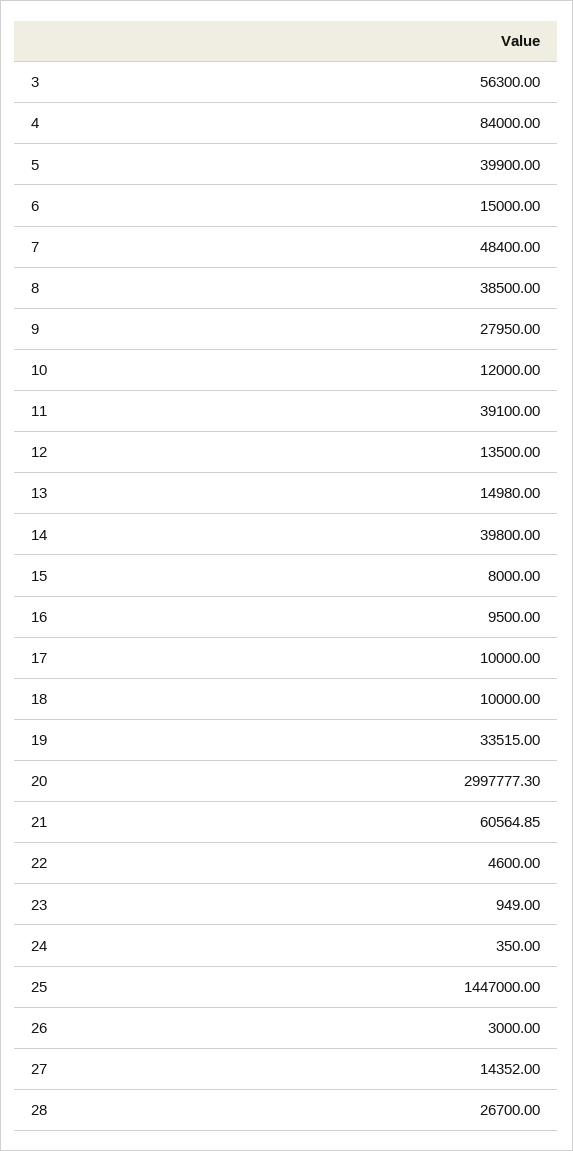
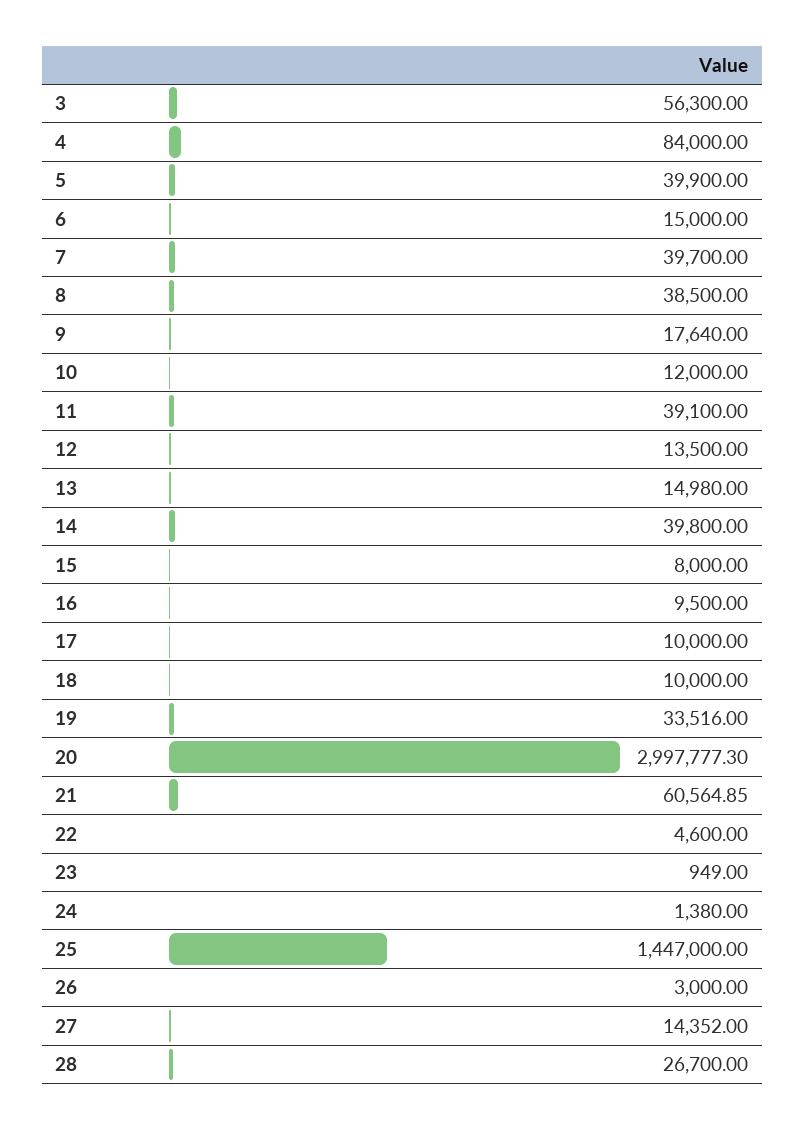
7: 48400 -> 39700
9: 27950 -> 17640
19: 33515 -> 33516
24: 350 -> 1380

